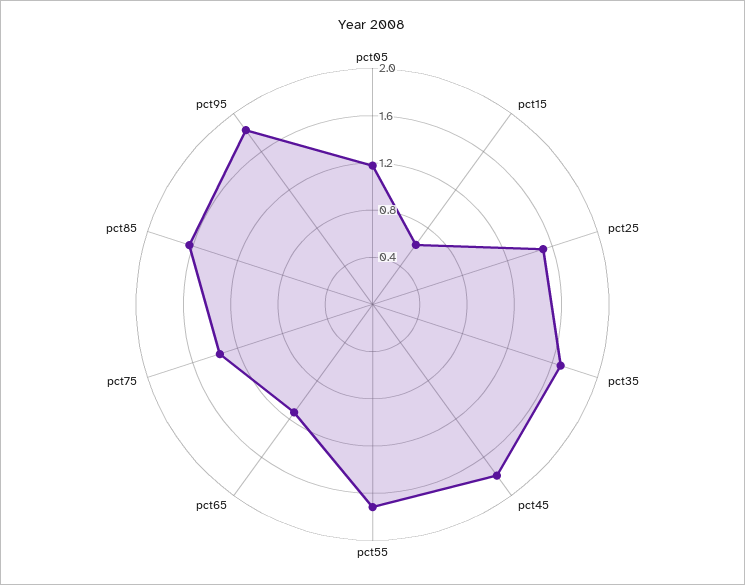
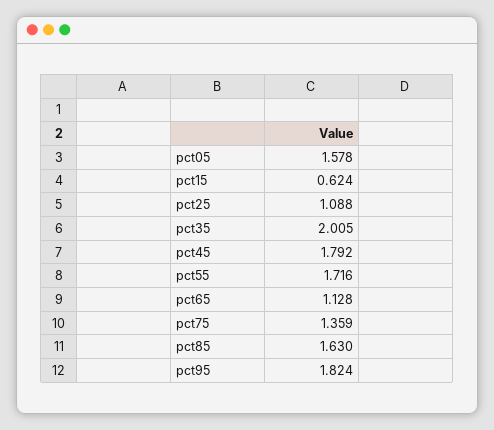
pct05: 1.2 -> 1.578
pct25: 1.5 -> 1.088
pct35: 1.7 -> 2.005

